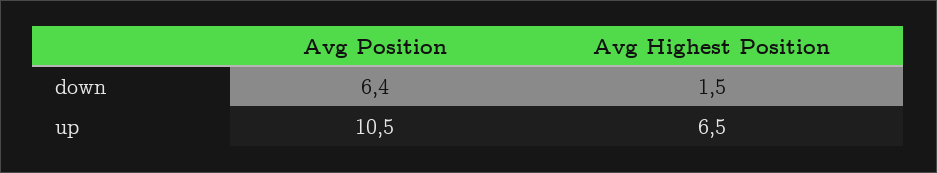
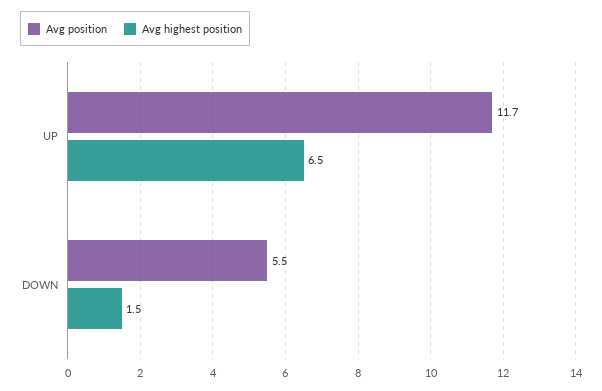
Avg Position, down: 6.4 -> 5.5
Avg Position, up: 10.5 -> 11.7

